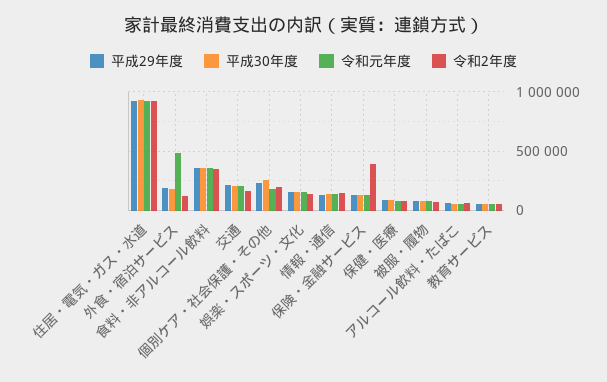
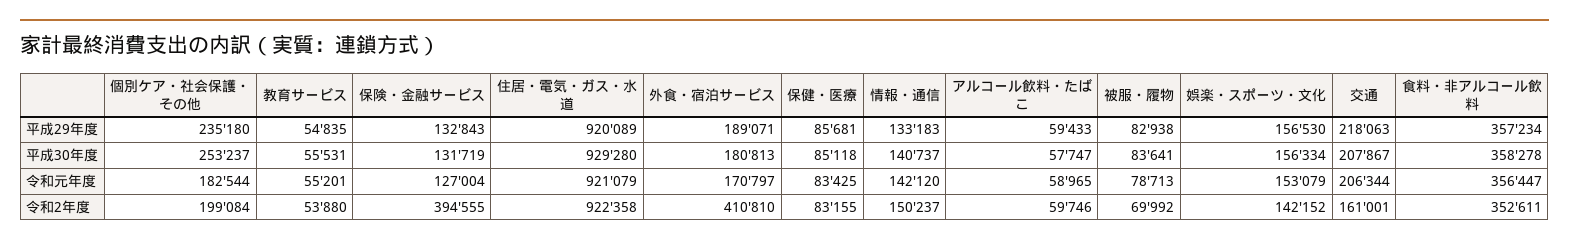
令和元年度, 外食・宿泊サービス: 500000 -> 170797
令和2年度, 外食・宿泊サービス: 100000 -> 410810

